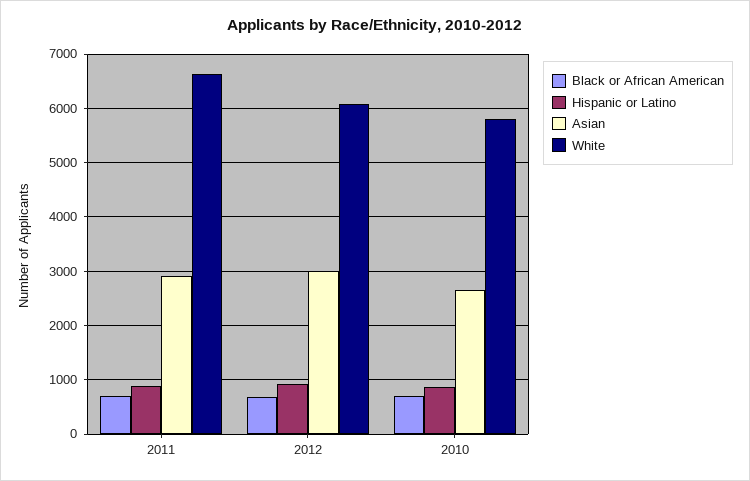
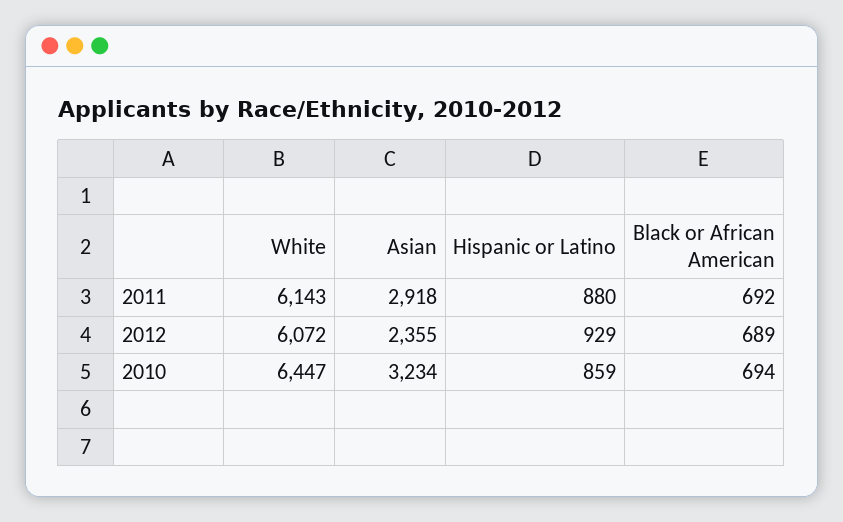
White, 2011: 6600 -> 6143
Asian, 2012: 3000 -> 2355
Asian, 2010: 2600 -> 3234
White, 2010: 5800 -> 6447

